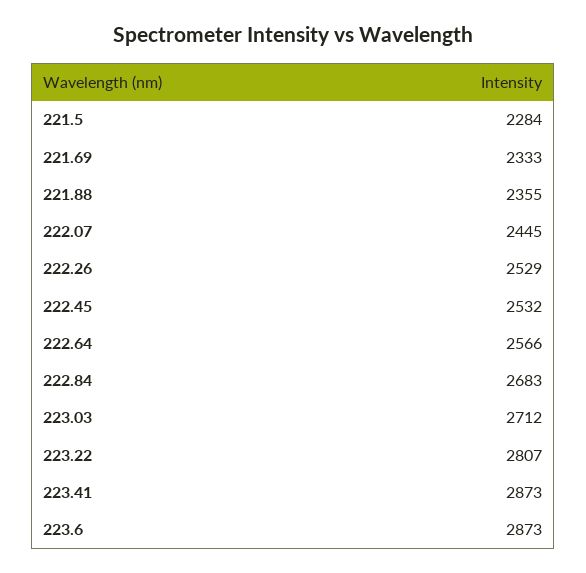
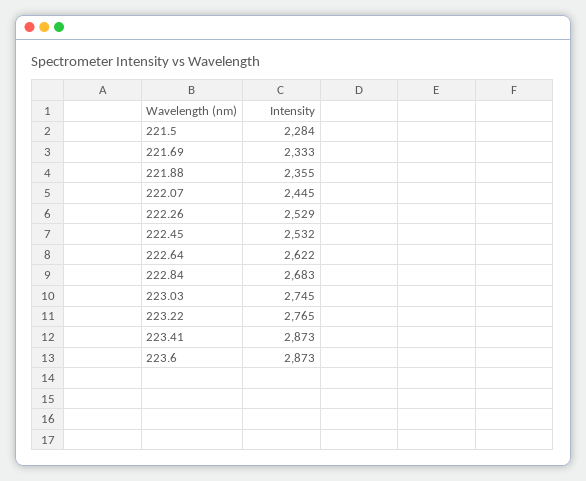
222.64: 2566 -> 2622
223.03: 2712 -> 2745
223.22: 2807 -> 2765

